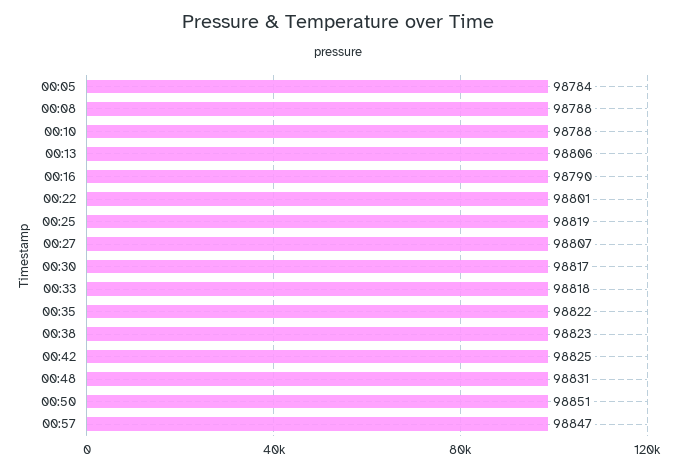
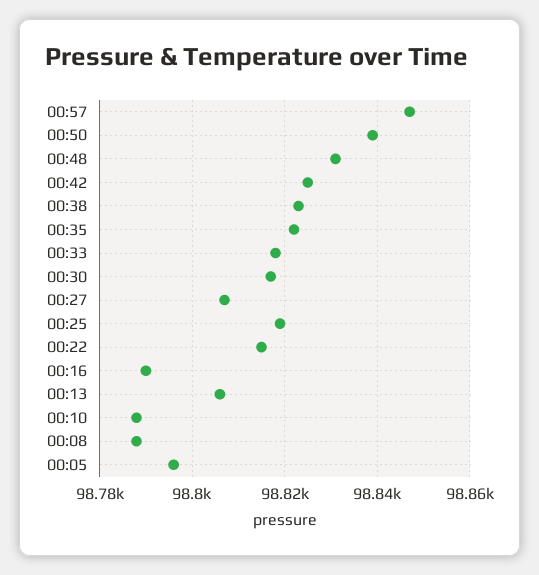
00:05: 98784 -> 98795
00:22: 98801 -> 98815
00:50: 98851 -> 98840

